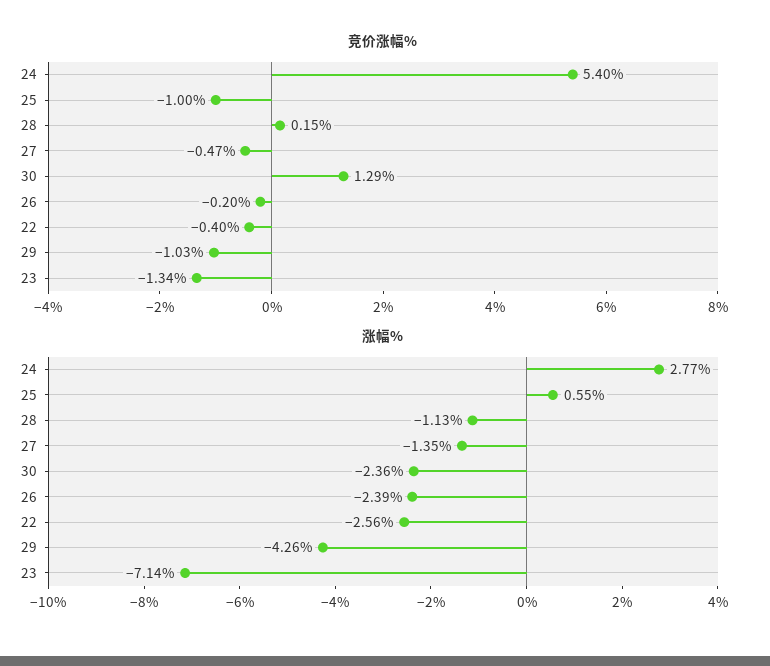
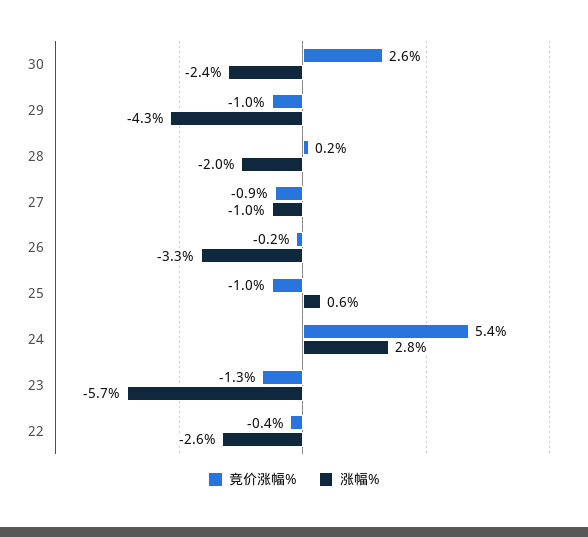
竞价涨幅%, 27: -0.47 -> -0.9
竞价涨幅%, 30: 1.29 -> 2.6
涨幅%, 28: -1.13 -> -2
涨幅%, 27: -1.35 -> -1
涨幅%, 26: -2.39 -> -3.3
涨幅%, 23: -7.14 -> -5.7

